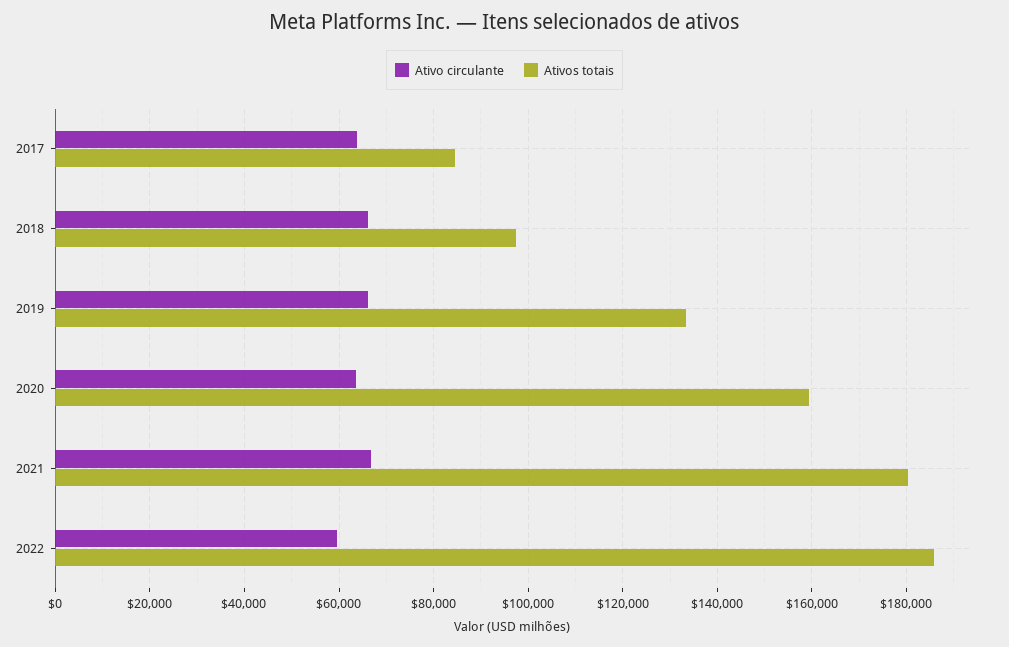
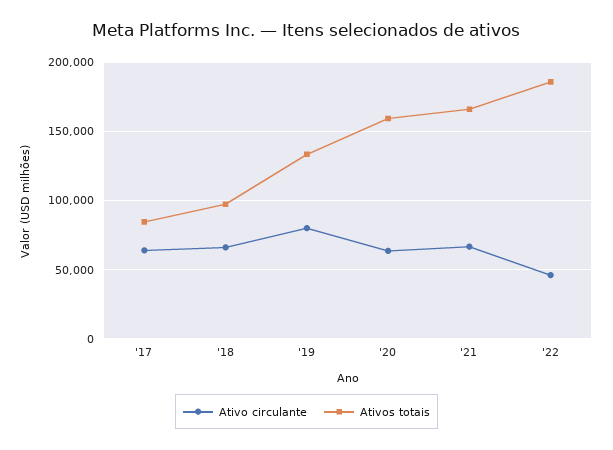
Ativo circulante, 2019: 66000 -> 80000
Ativos totais, 2021: 180000 -> 165000
Ativo circulante, 2022: 60000 -> 45000

